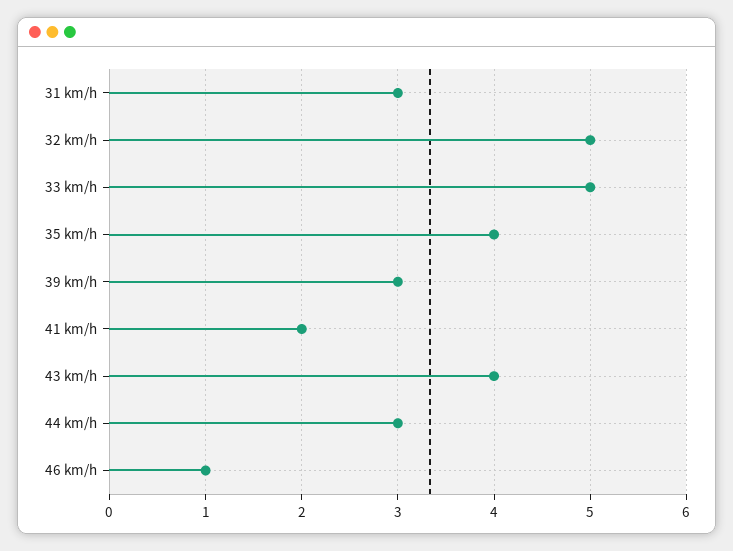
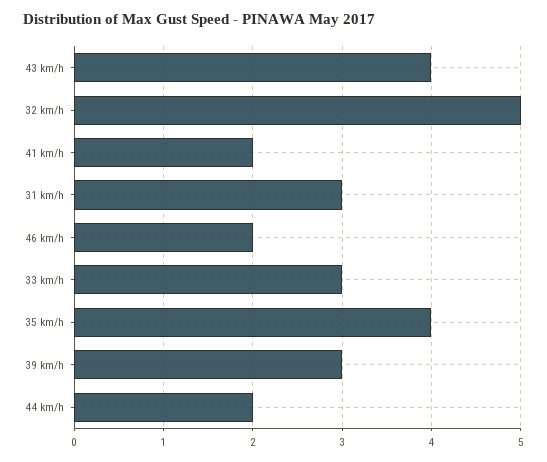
33 km/h: 5 -> 3
44 km/h: 3 -> 2
46 km/h: 1 -> 2

